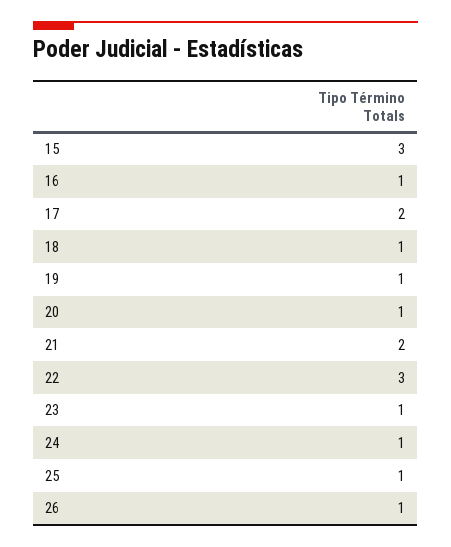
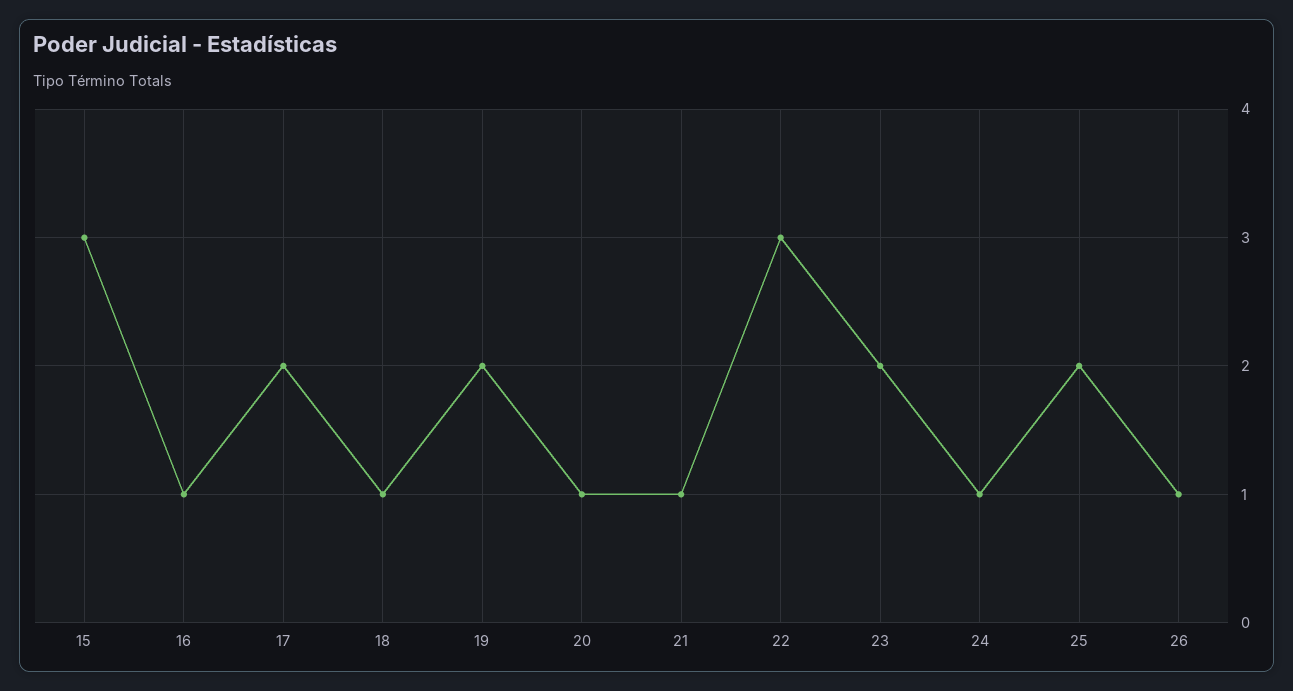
19: 1 -> 2
21: 2 -> 1
23: 1 -> 2
25: 1 -> 2

